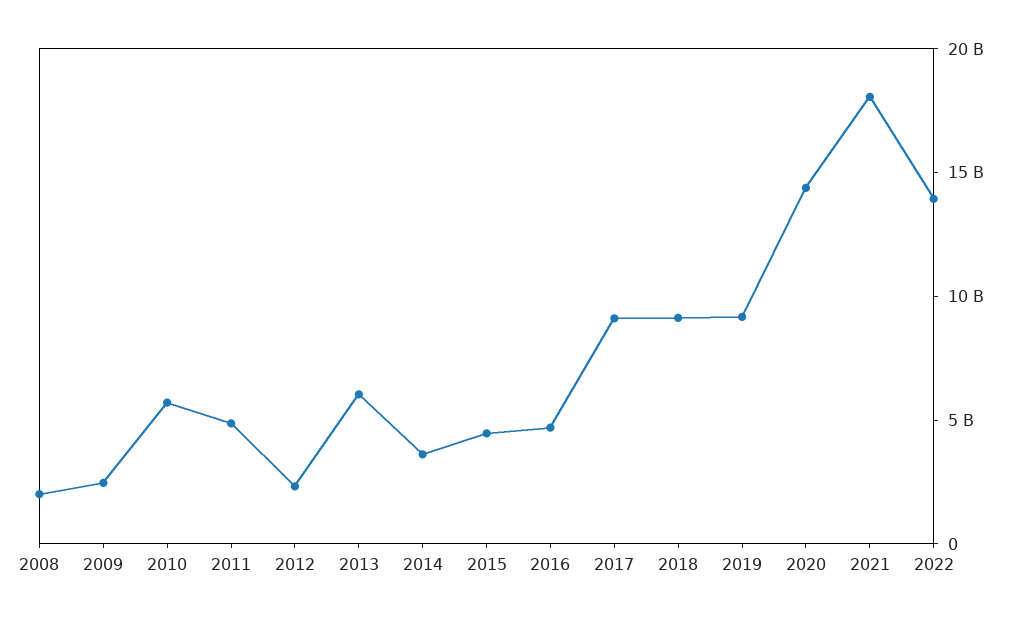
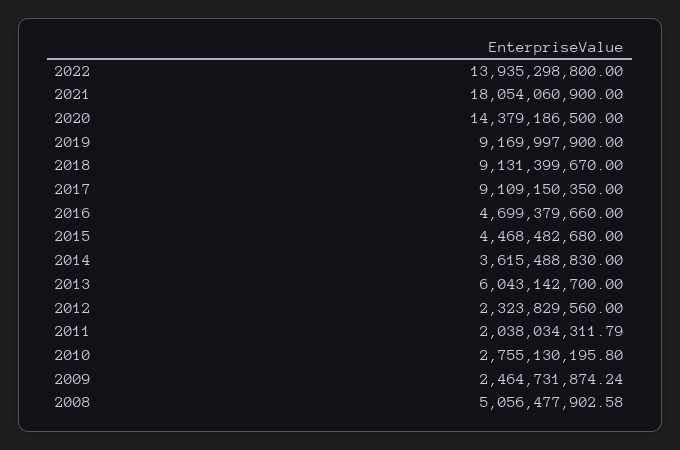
2008: 2000000000 -> 5056477902.58
2010: 6000000000 -> 2755130195.8
2011: 5000000000 -> 2038034311.79

